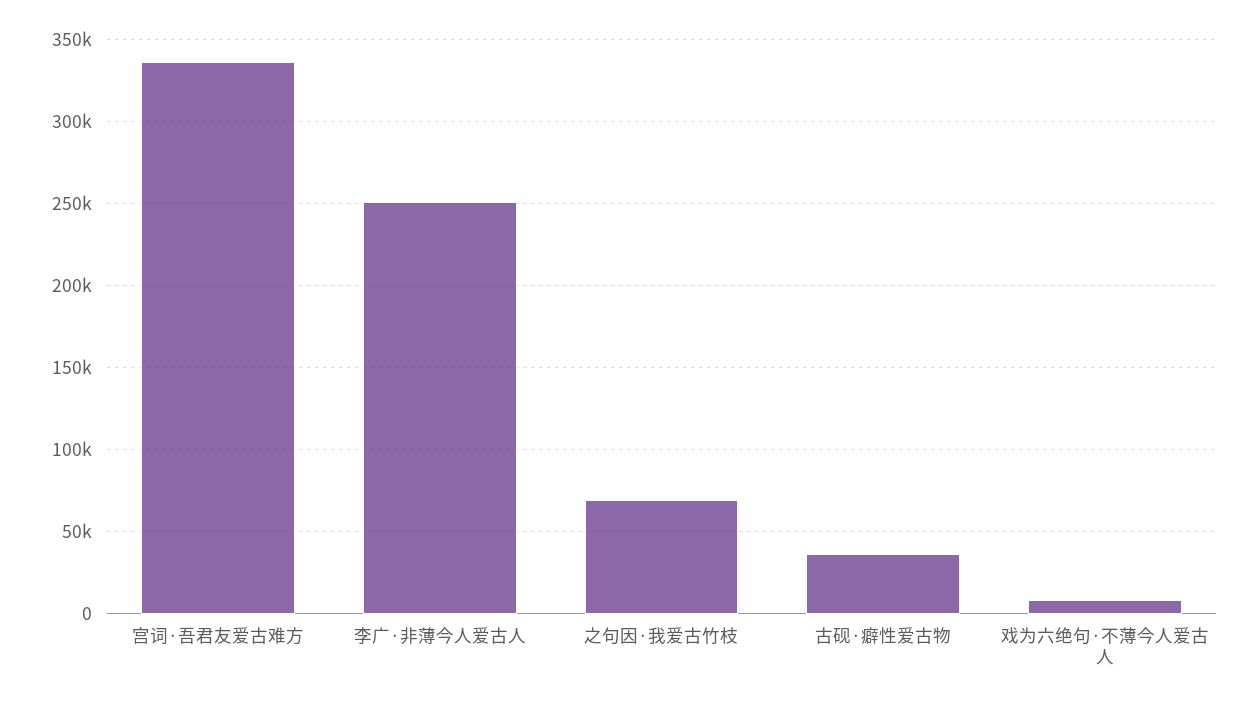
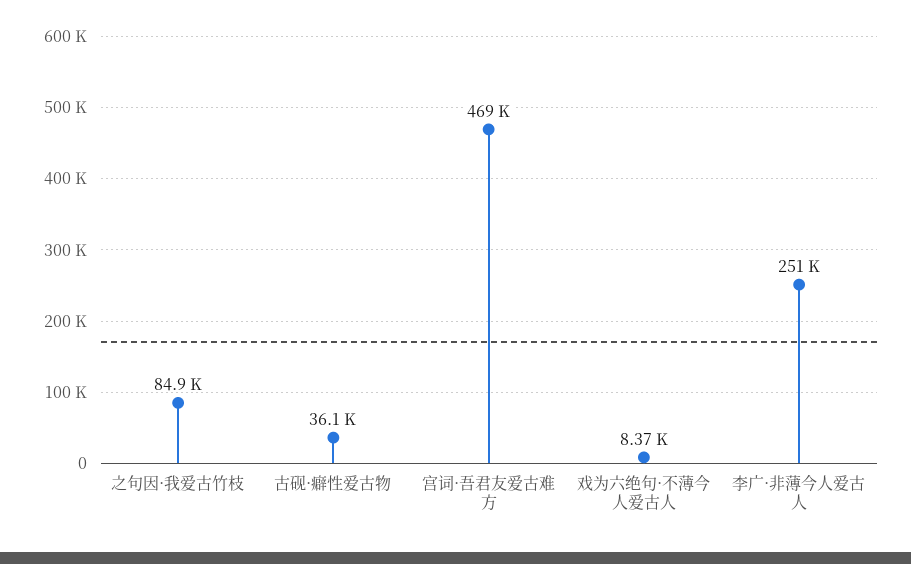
宫词·吾君友爱古难方: 335000 -> 469000
之句因·我爱古竹枝: 70000 -> 84900

